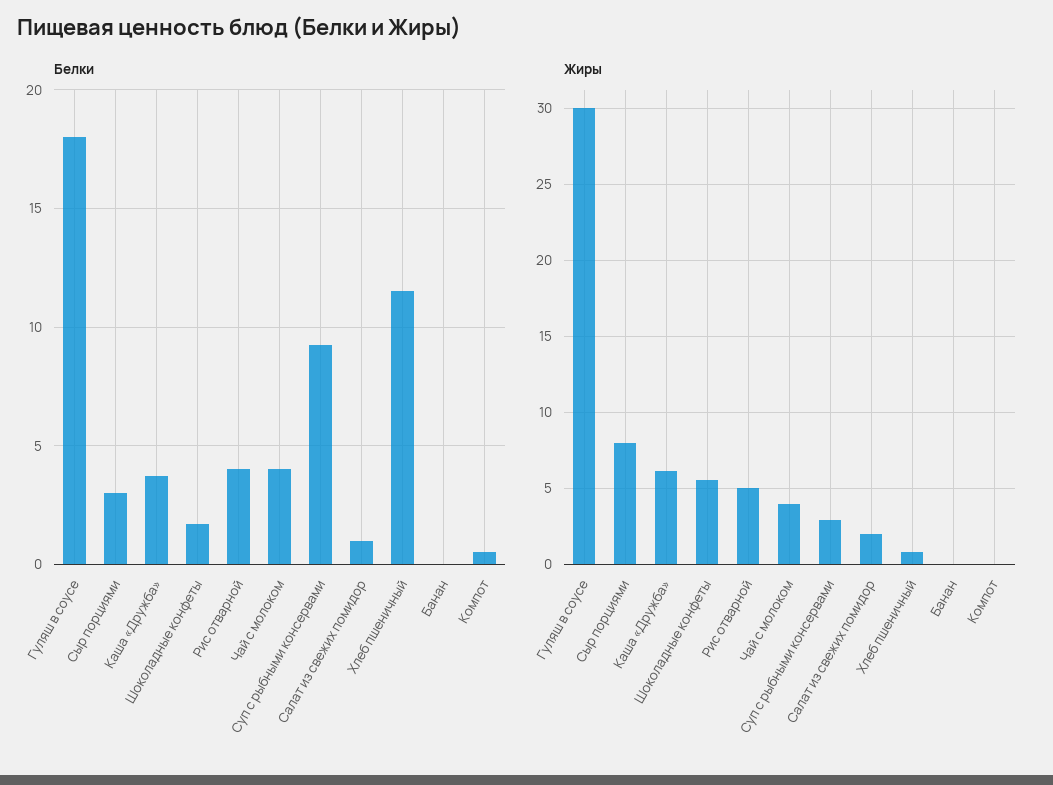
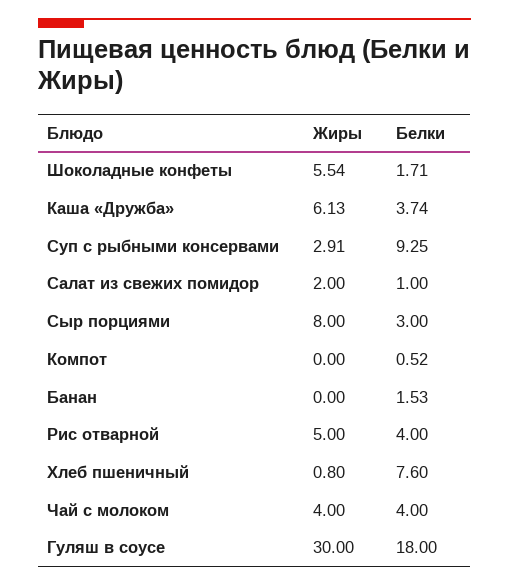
Белки, Хлеб пшеничный: 11.5 -> 7.6
Белки, Банан: 0 -> 1.53

